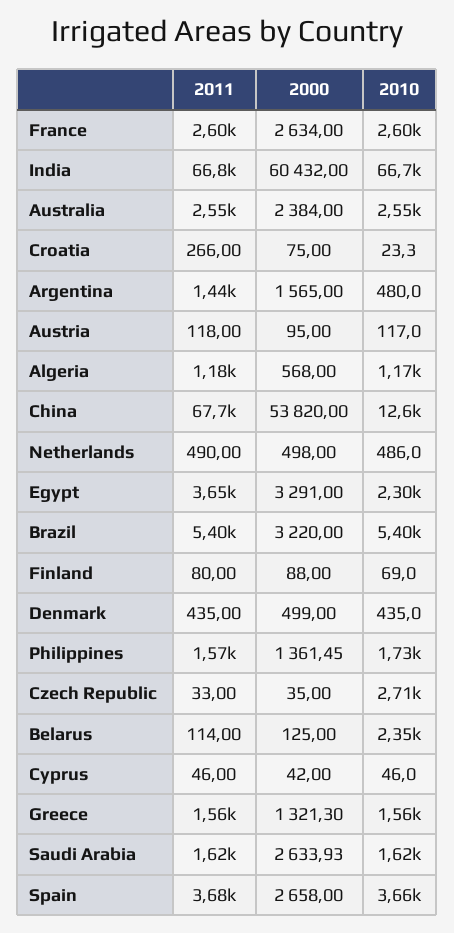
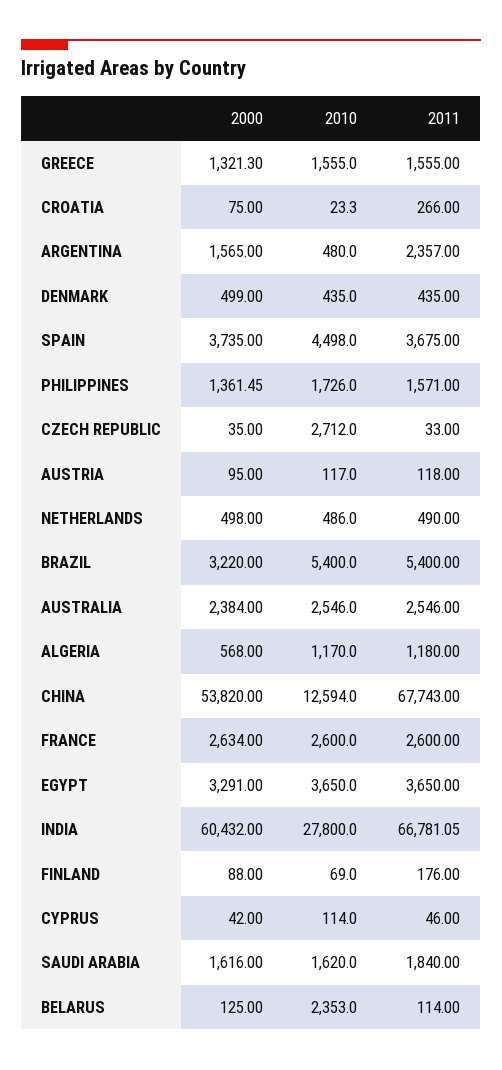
2010, India: 66700 -> 27800
2011, Argentina: 1440 -> 2357
2010, Egypt: 2300 -> 3650
2011, Finland: 80 -> 176
2010, Cyprus: 46 -> 114
2011, Saudi Arabia: 1620 -> 1840
2000, Saudi Arabia: 2633.93 -> 1616
2000, Spain: 2658 -> 3735
2010, Spain: 3660 -> 4498

